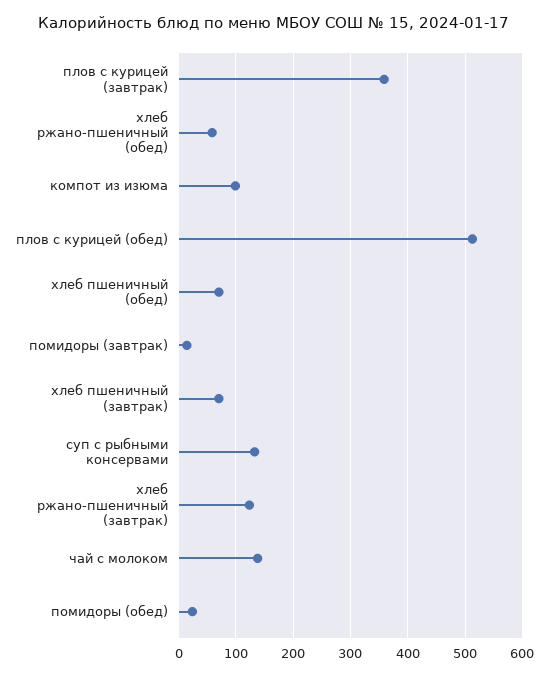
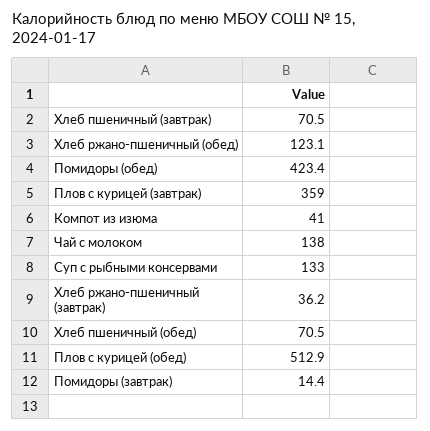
хлеб ржано-пшеничный (обед): 60 -> 123.1
компот из изюма: 100 -> 41
хлеб ржано-пшеничный (завтрак): 120 -> 36.2
помидоры (обед): 20 -> 423.4

